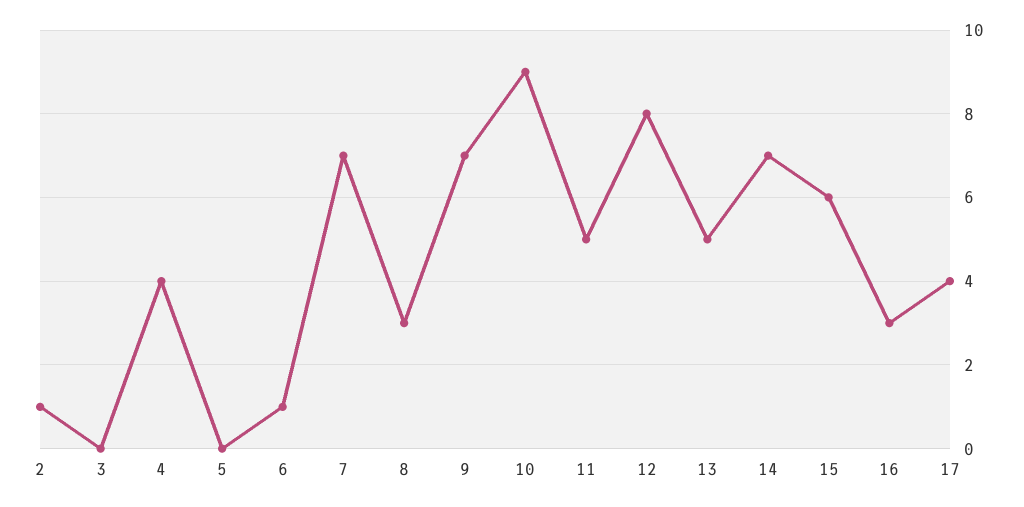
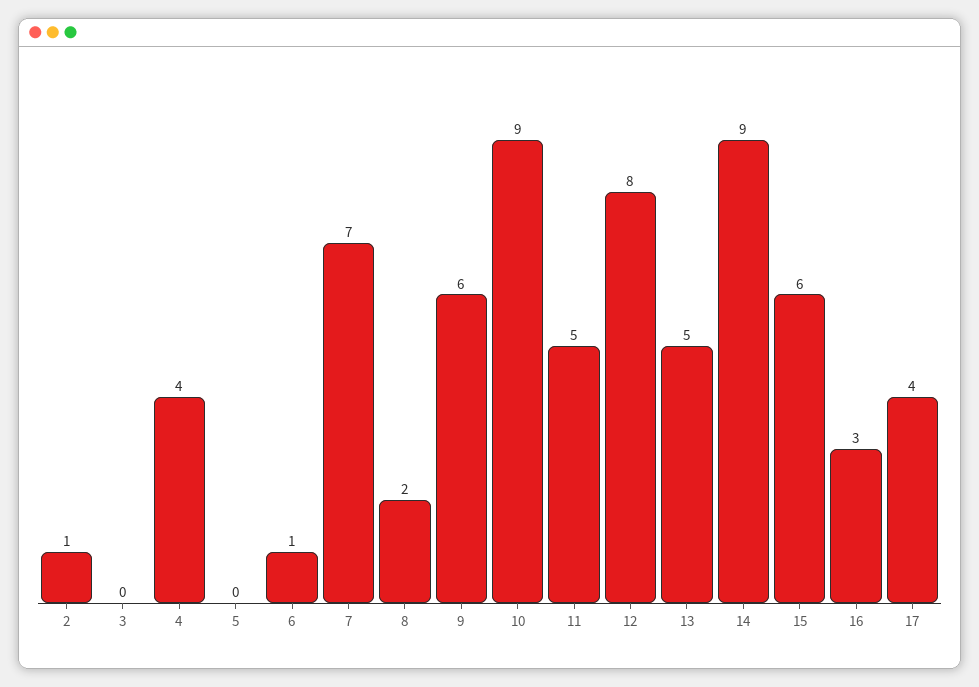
8: 3 -> 2
9: 7 -> 6
14: 7 -> 9

